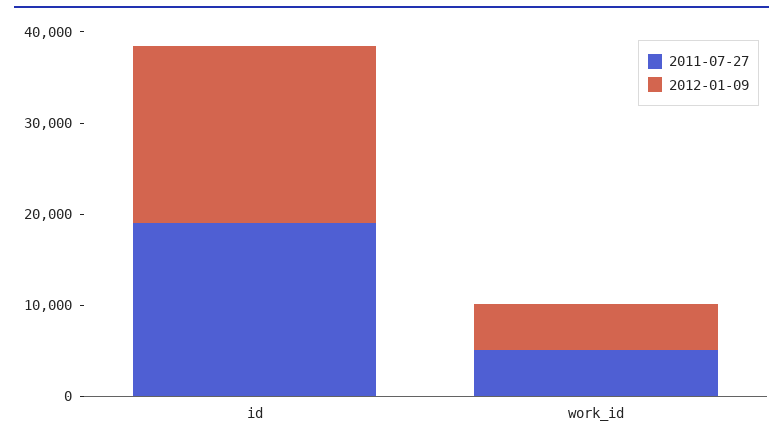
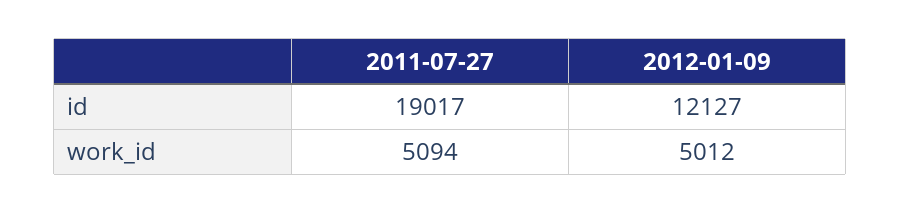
2012-01-09, id: 20000 -> 12127

